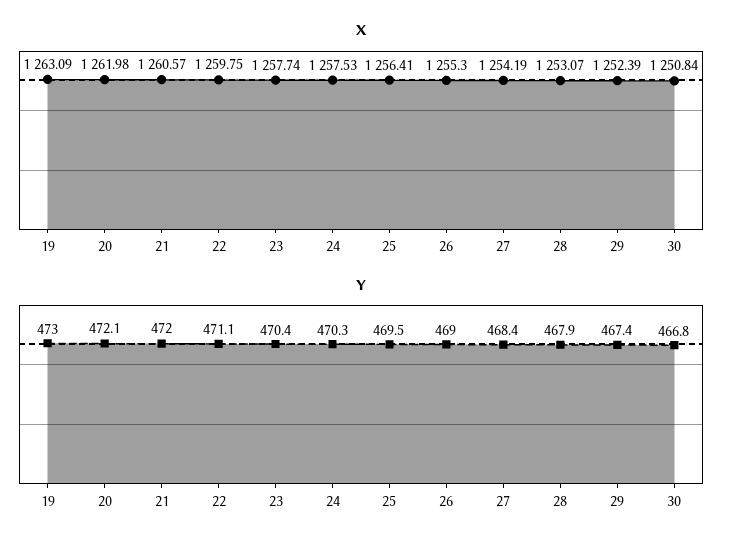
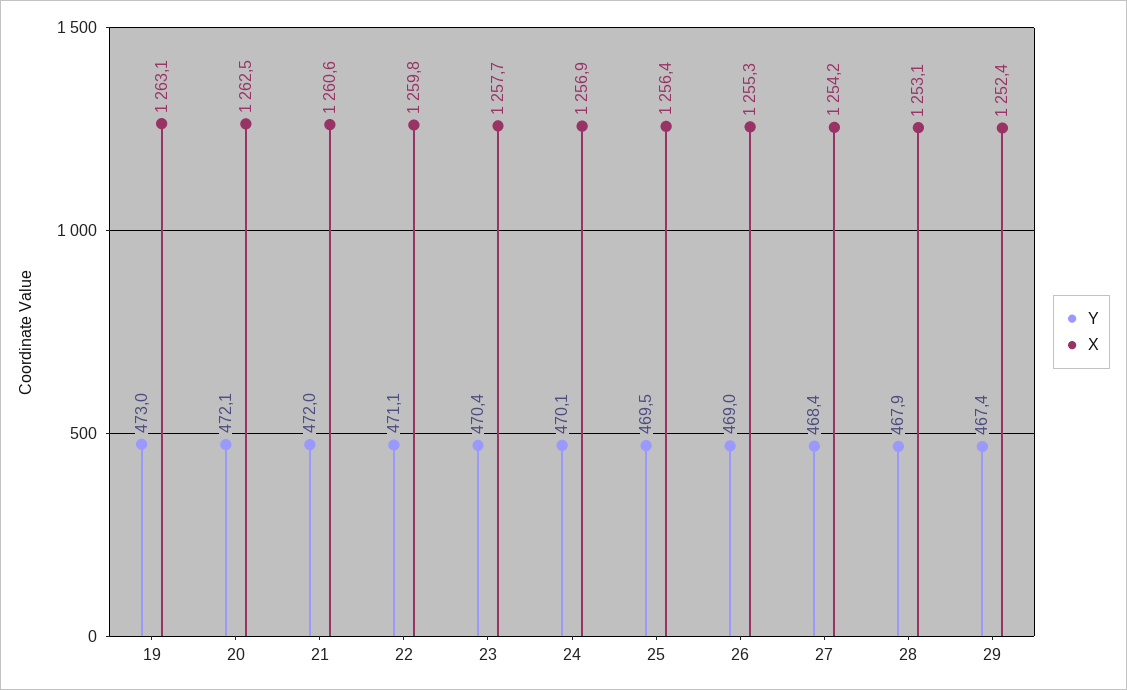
X, 20: 1261.98 -> 1262.5
X, 24: 1257.53 -> 1256.9
X, 30: 1250.84 -> none
Y, 24: 470.3 -> 470.1
Y, 30: 466.8 -> none

